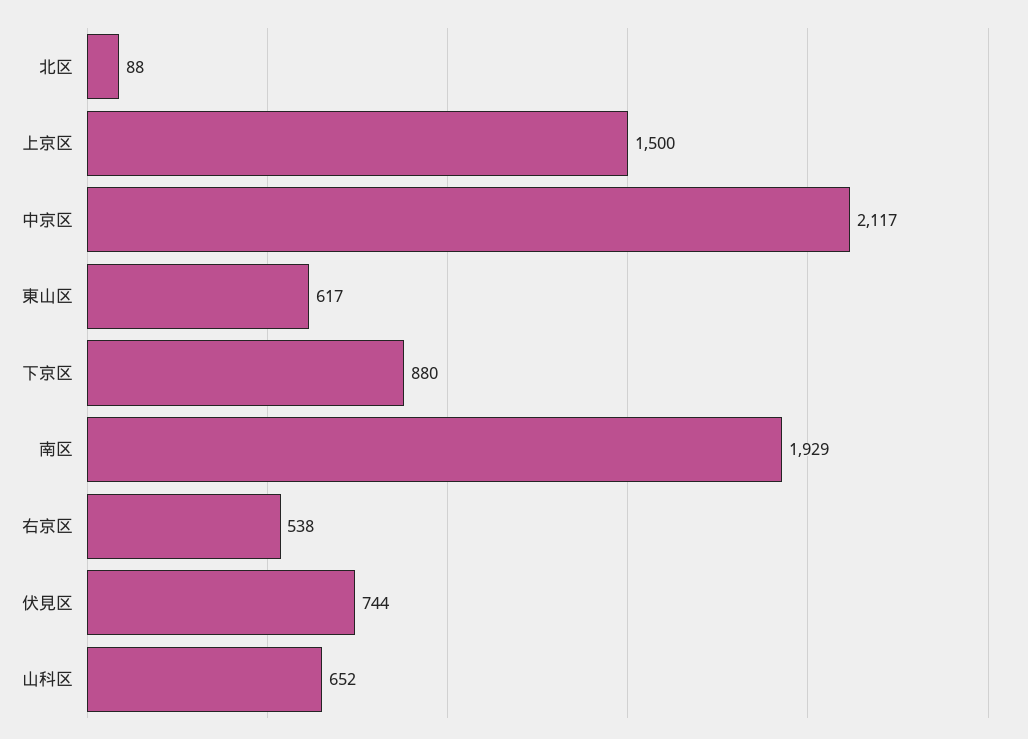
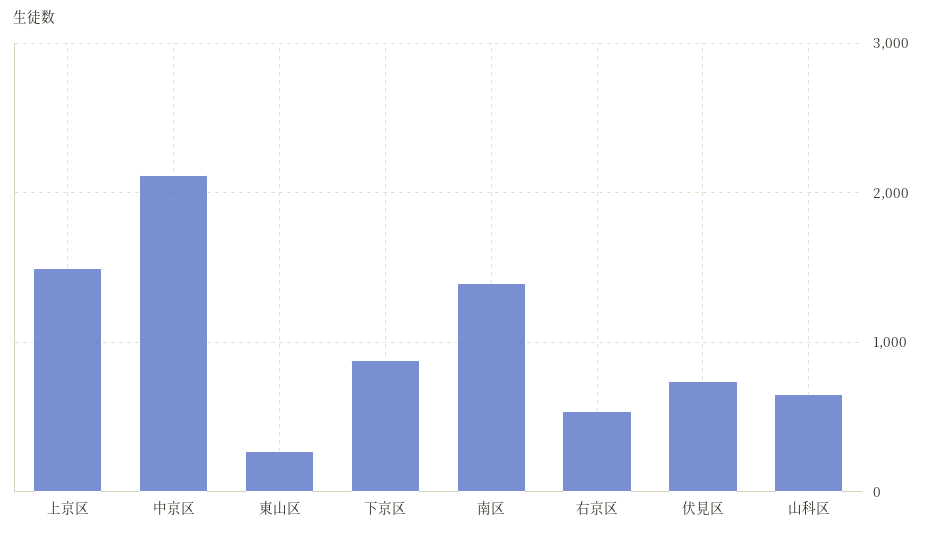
北区: 88 -> none
東山区: 617 -> 300
南区: 1929 -> 1400

